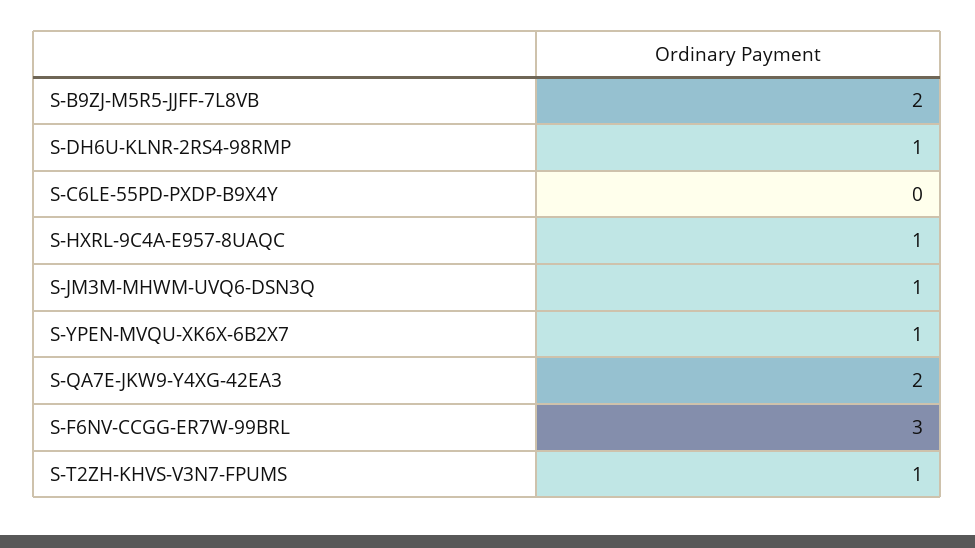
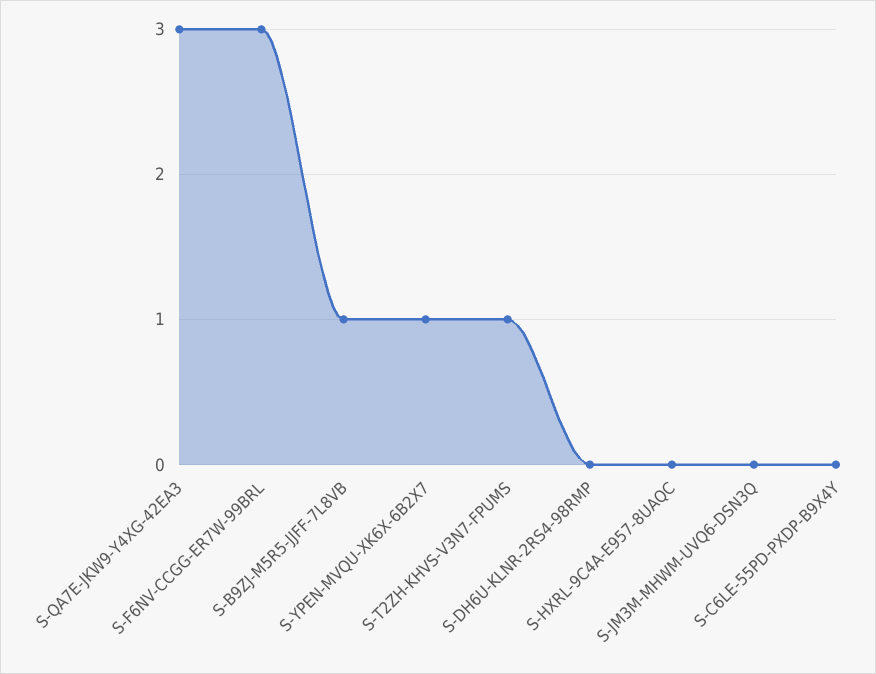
S-B9ZJ-M5R5-JJFF-7L8VB: 2 -> 1
S-DH6U-KLNR-2RS4-98RMP: 1 -> 0
S-HXRL-9C4A-E957-8UAQC: 1 -> 0
S-JM3M-MHWM-UVQ6-DSN3Q: 1 -> 0
S-QA7E-JKW9-Y4XG-42EA3: 2 -> 3

